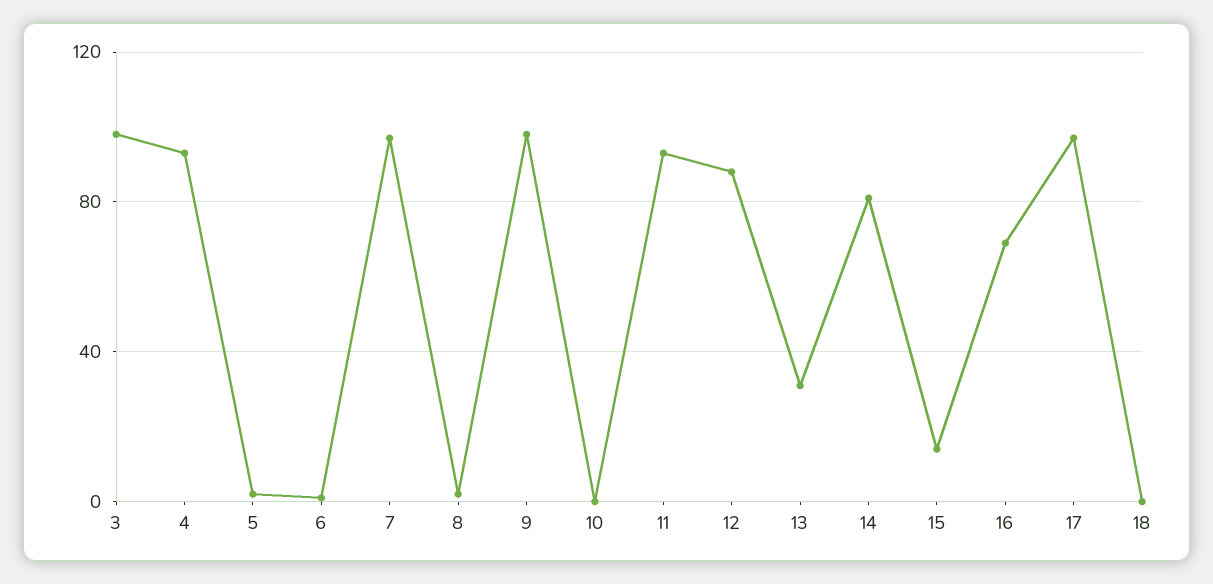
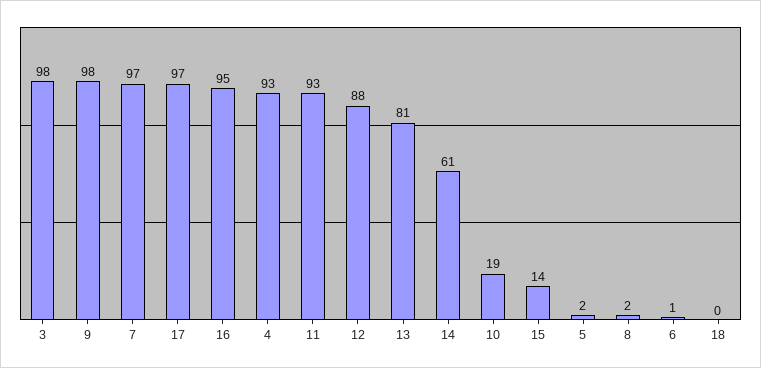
10: 0 -> 19
13: 30 -> 81
14: 80 -> 61
16: 70 -> 95

